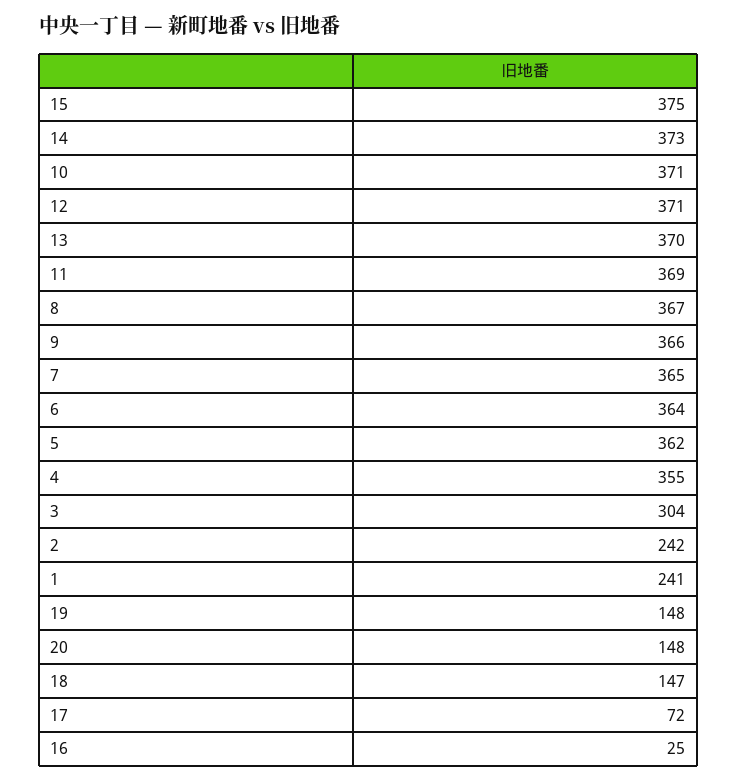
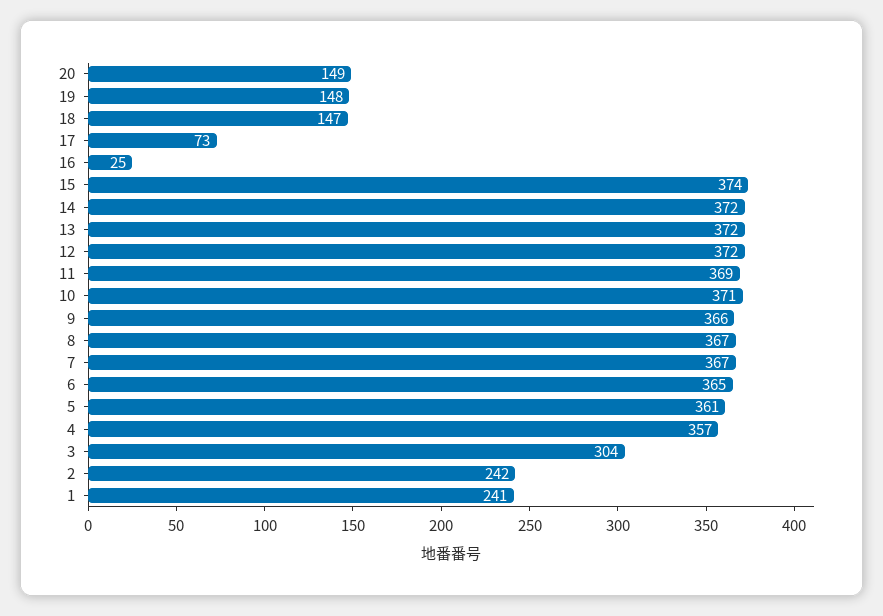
15: 375 -> 374
14: 373 -> 372
12: 371 -> 372
13: 370 -> 372
7: 365 -> 367
6: 364 -> 365
5: 362 -> 361
4: 355 -> 357
20: 148 -> 149
17: 72 -> 73

